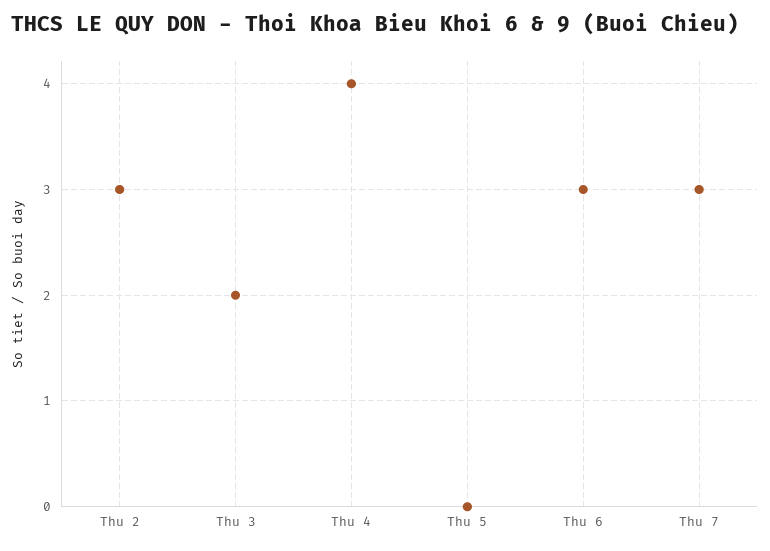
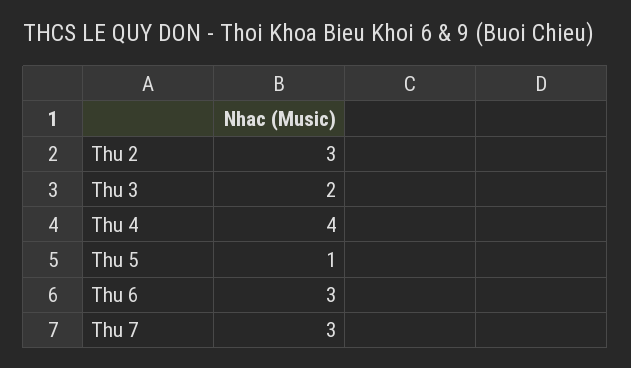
Thu 5: 0 -> 1

